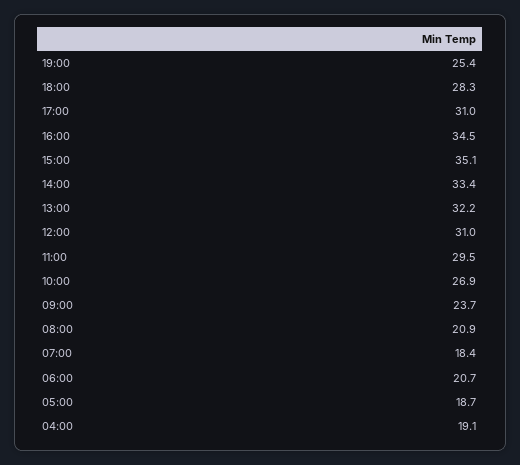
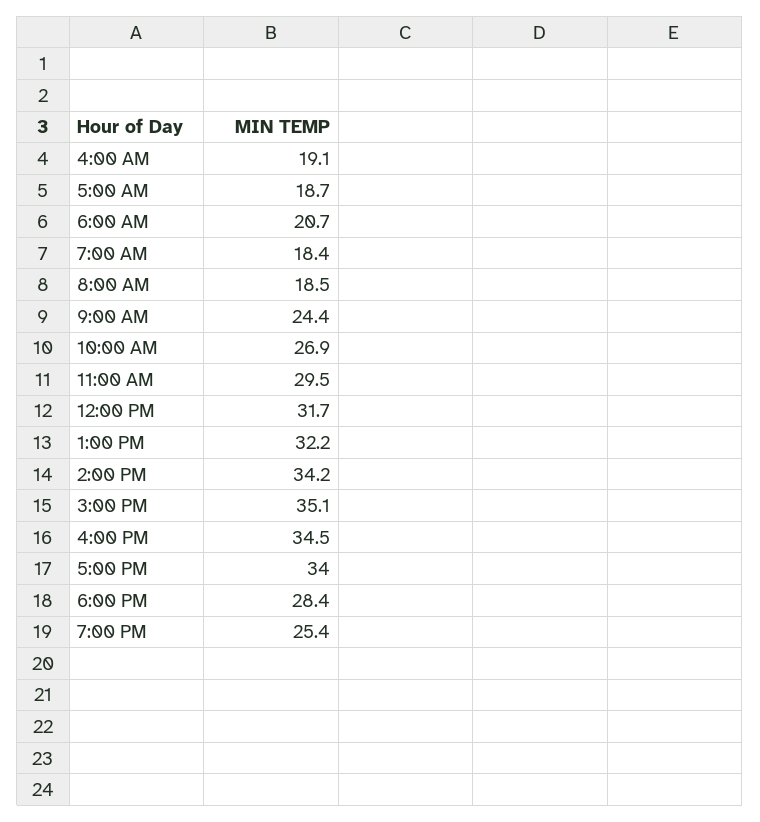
18:00: 28.3 -> 28.4
17:00: 31 -> 34
14:00: 33.4 -> 34.2
12:00: 31 -> 31.7
09:00: 23.7 -> 24.4
08:00: 20.9 -> 18.5

